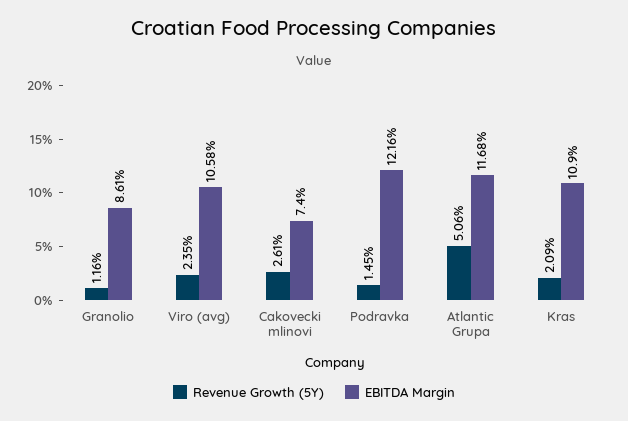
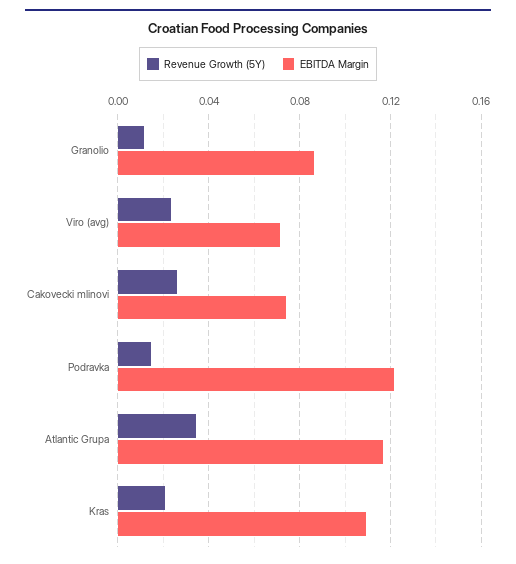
EBITDA Margin, Viro (avg): 0.1058 -> 0.07
Revenue Growth (5Y), Atlantic Grupa: 0.0506 -> 0.035

